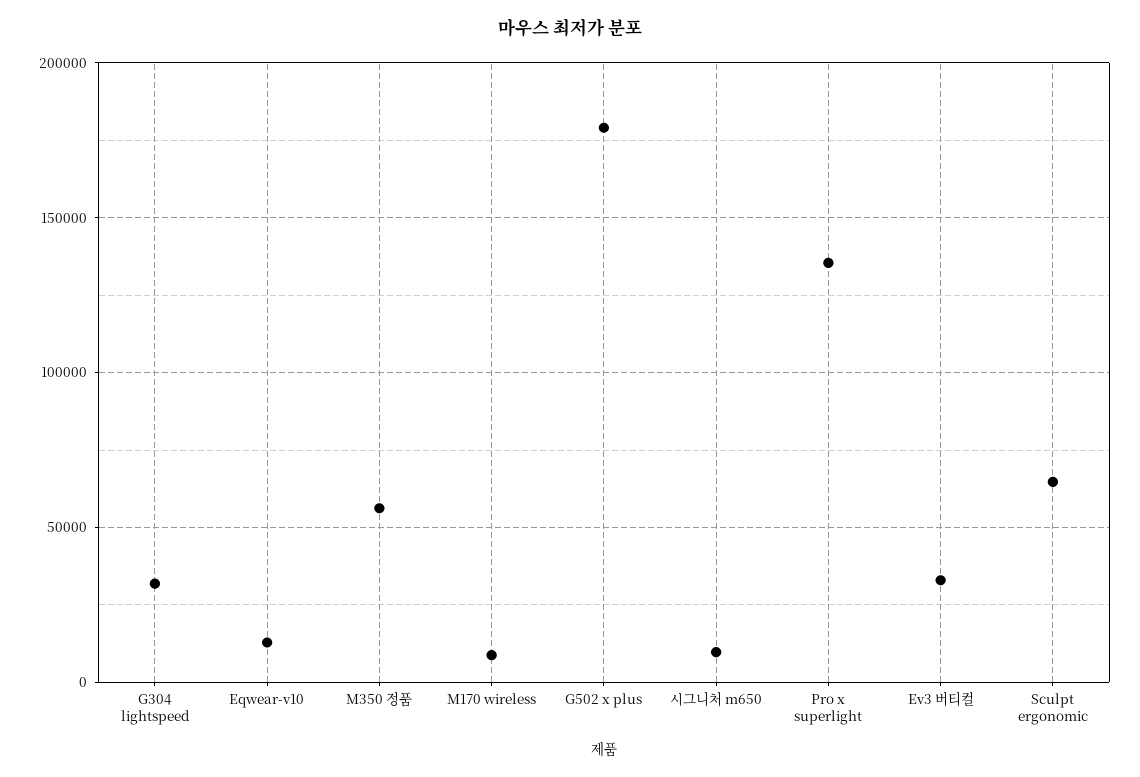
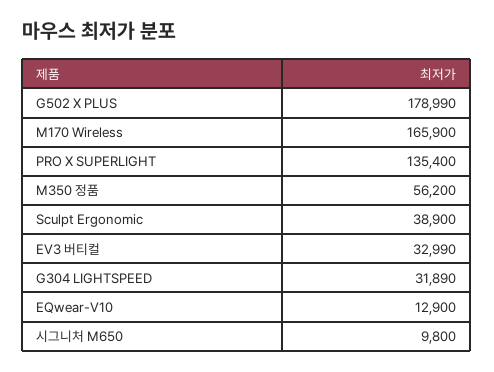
M170 wireless: 10000 -> 165900
Sculpt ergonomic: 65000 -> 38900

